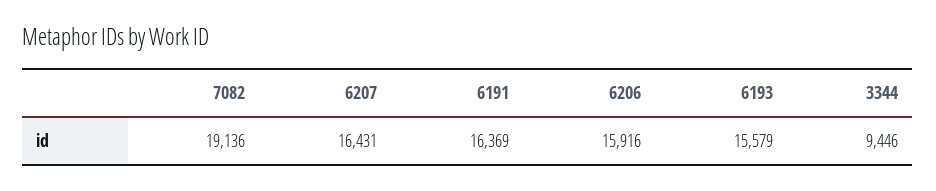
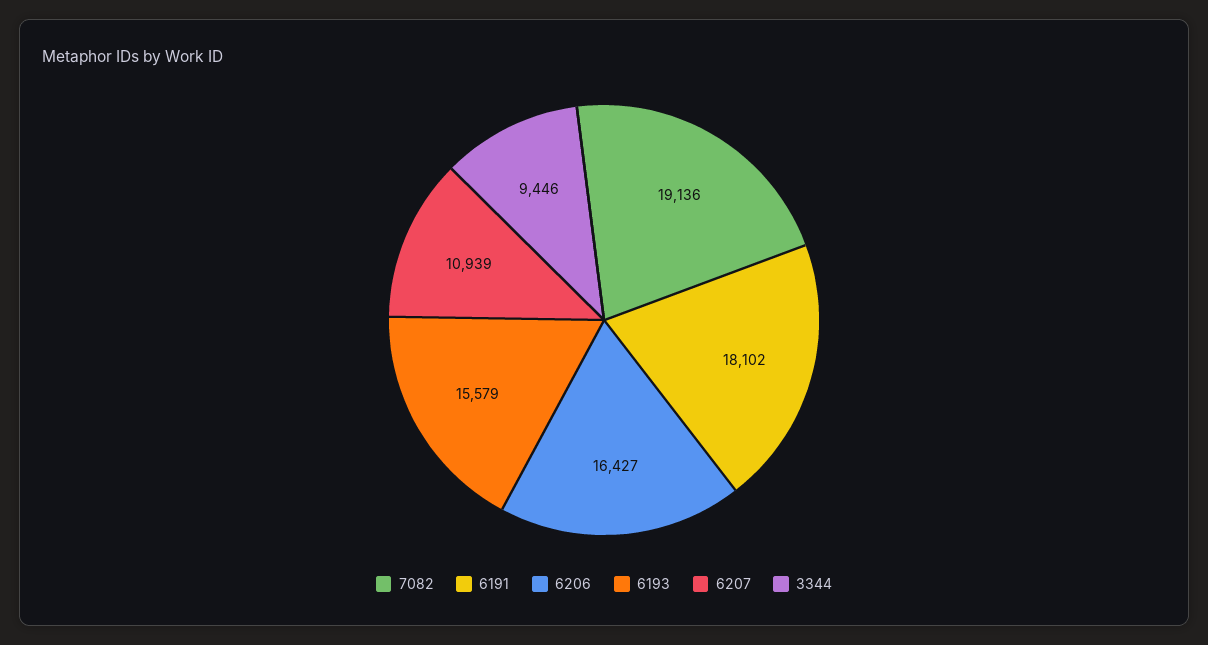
6207: 16431 -> 10939
6191: 16369 -> 18102
6206: 15916 -> 16427

